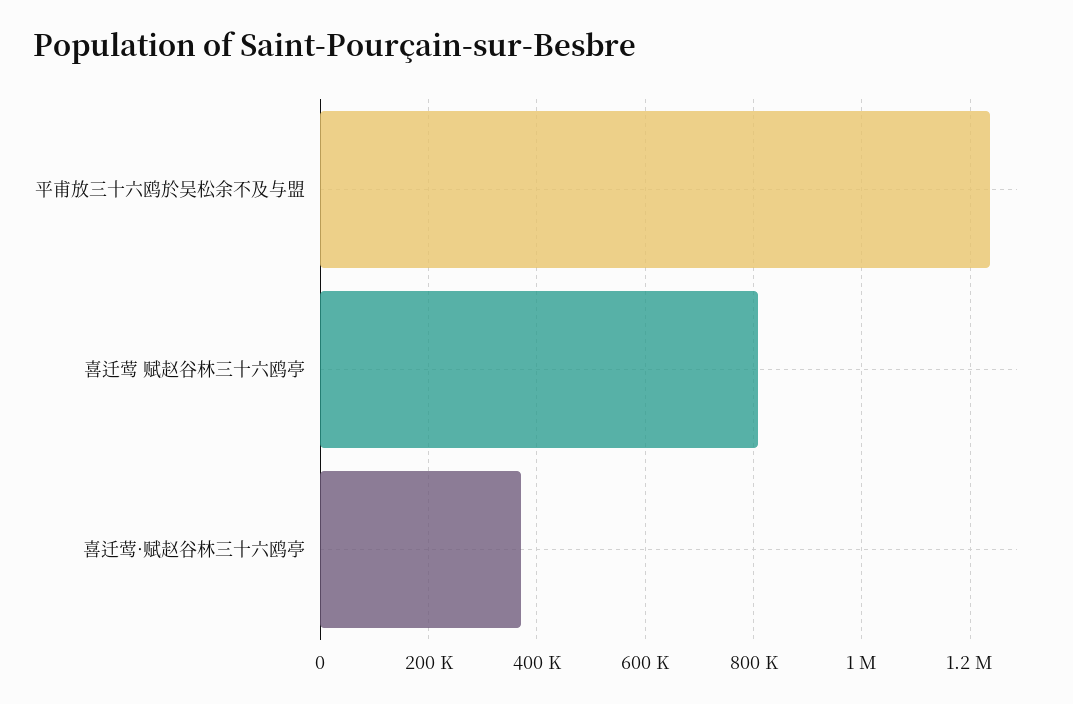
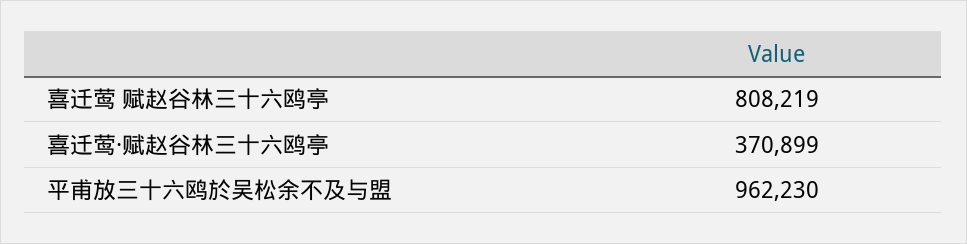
平甫放三十六鸥於吴松余不及与盟: 1240000 -> 962230

